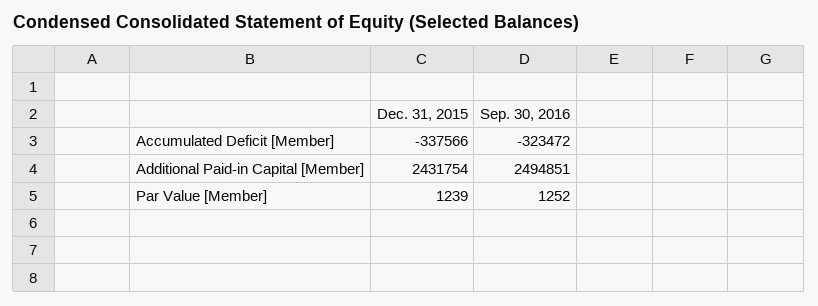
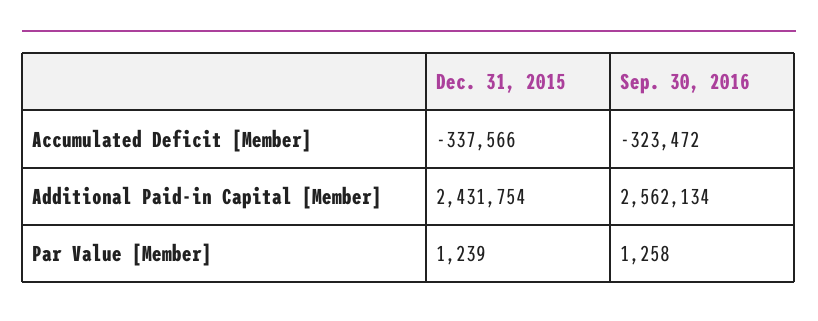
Sep. 30, 2016, Additional Paid-in Capital [Member]: 2494851 -> 2562134
Sep. 30, 2016, Par Value [Member]: 1252 -> 1258

